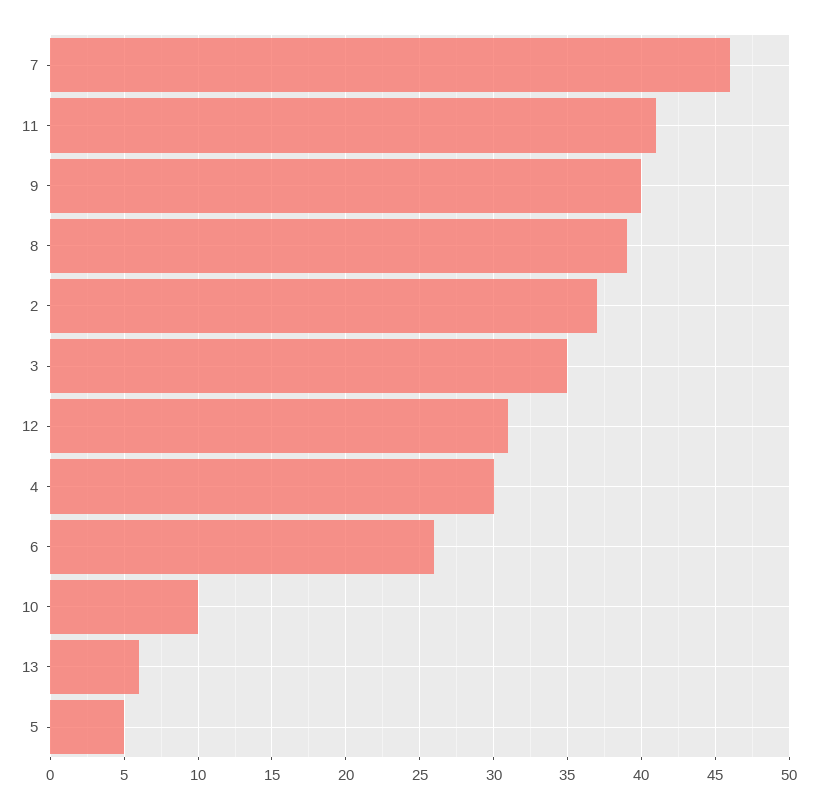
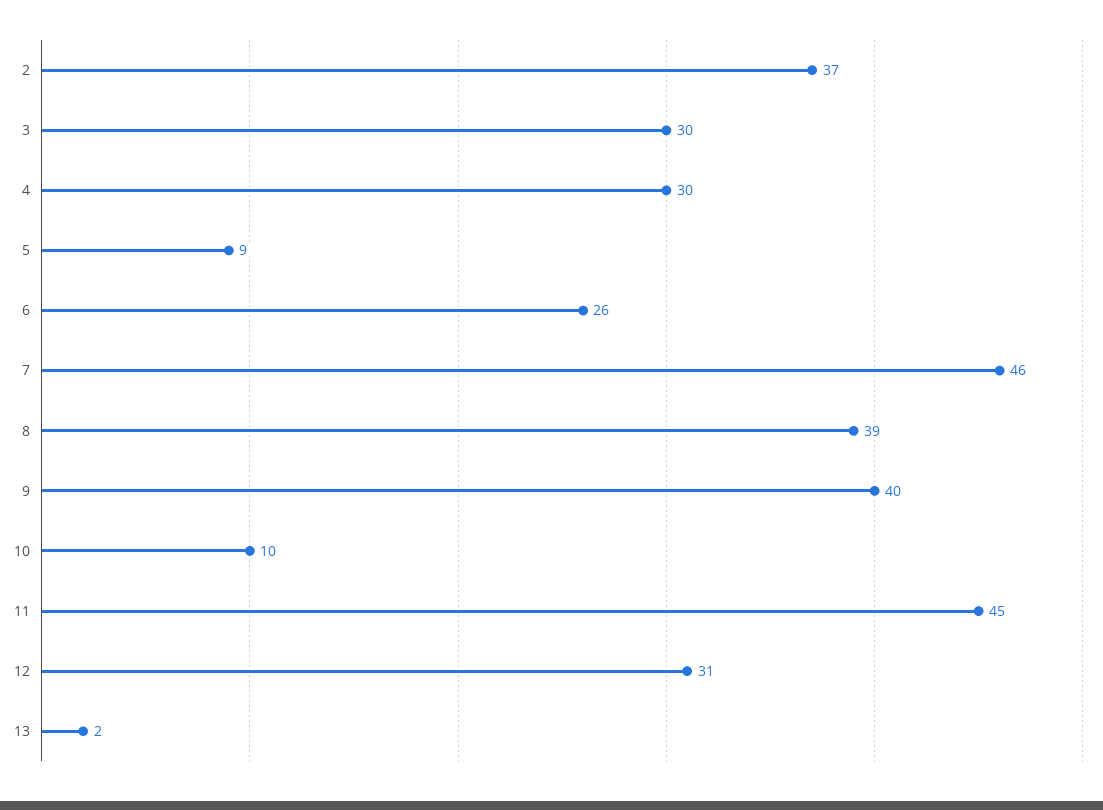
11: 41 -> 45
3: 35 -> 30
13: 6 -> 2
5: 5 -> 9

